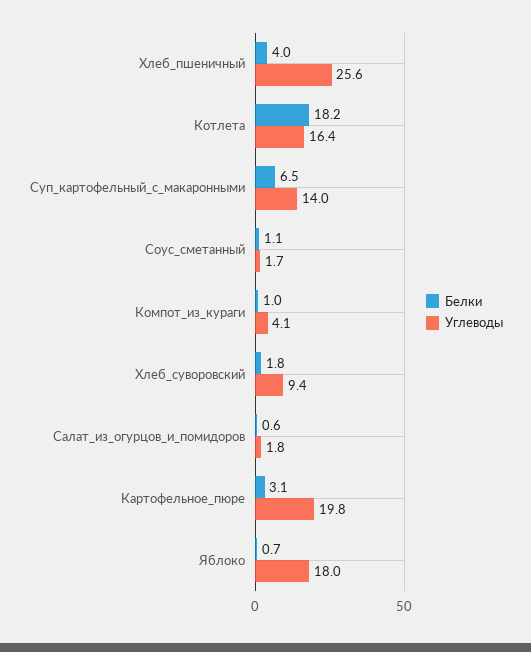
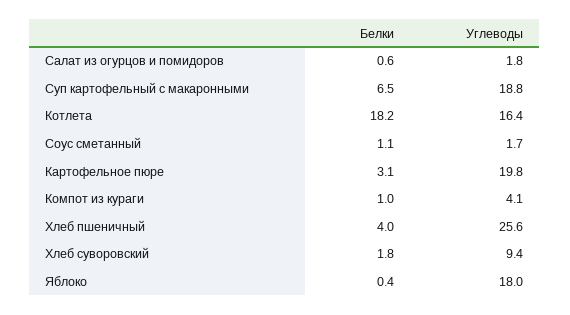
Углеводы, Суп_картофельный_с_макаронными: 14 -> 18.8
Белки, Яблоко: 0.7 -> 0.4

